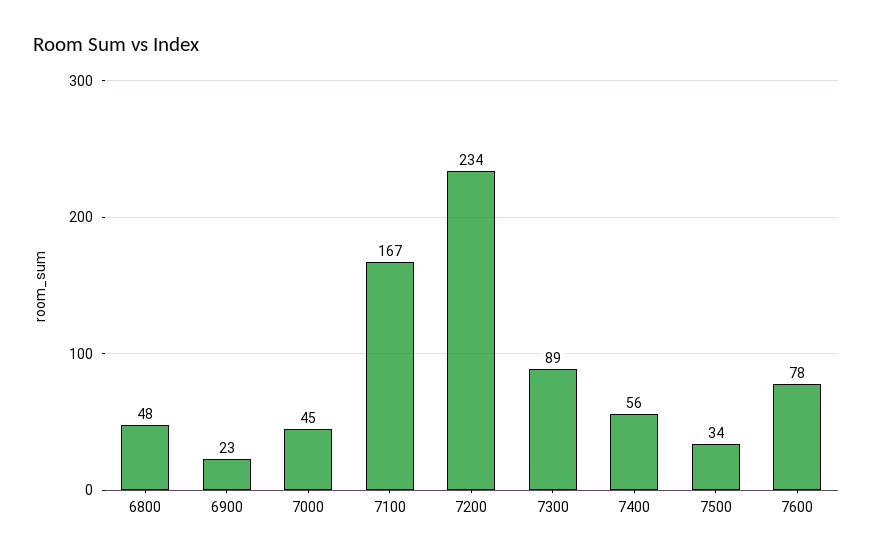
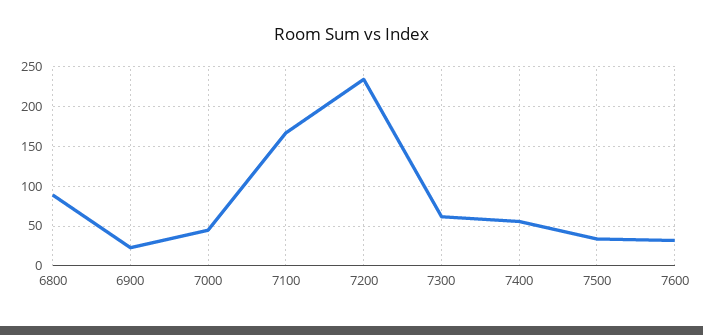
6800: 48 -> 90
7300: 89 -> 60
7600: 78 -> 30

